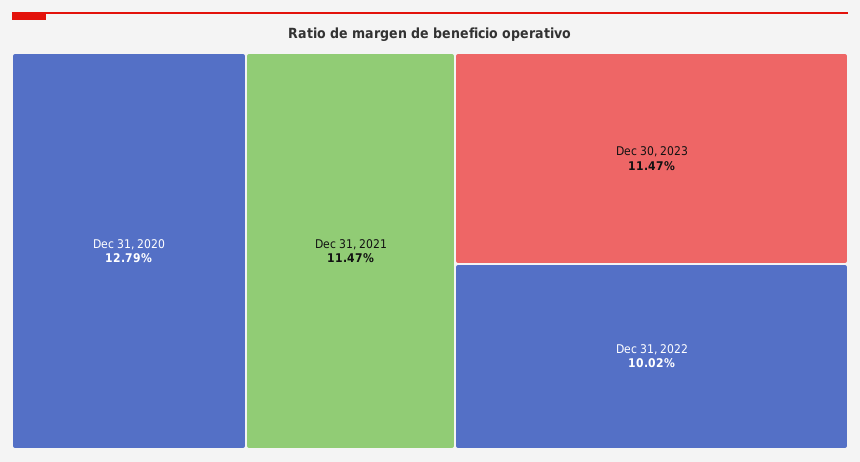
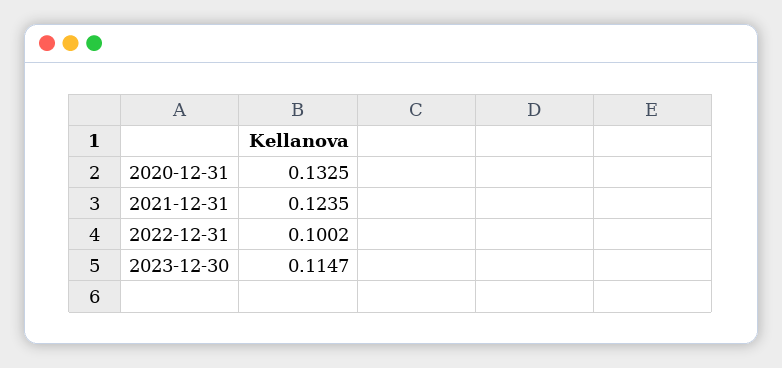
Dec 31, 2020: 0.1279 -> 0.1325
Dec 31, 2021: 0.1147 -> 0.1235

